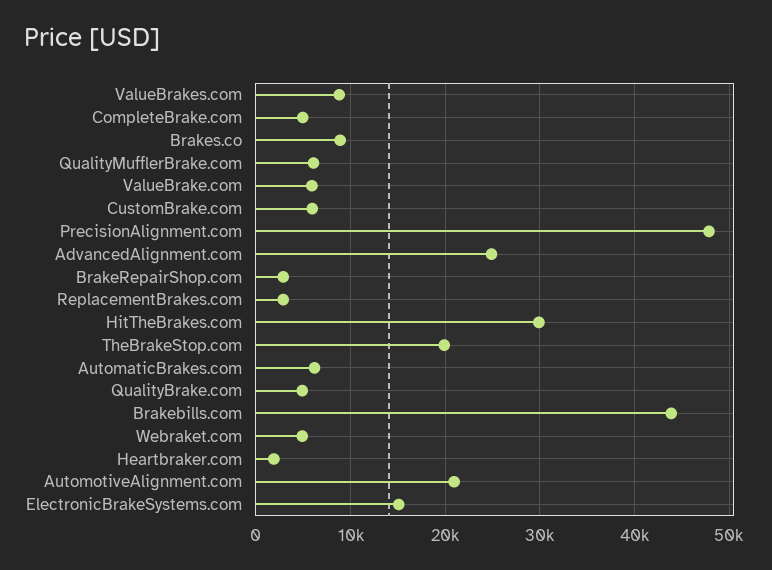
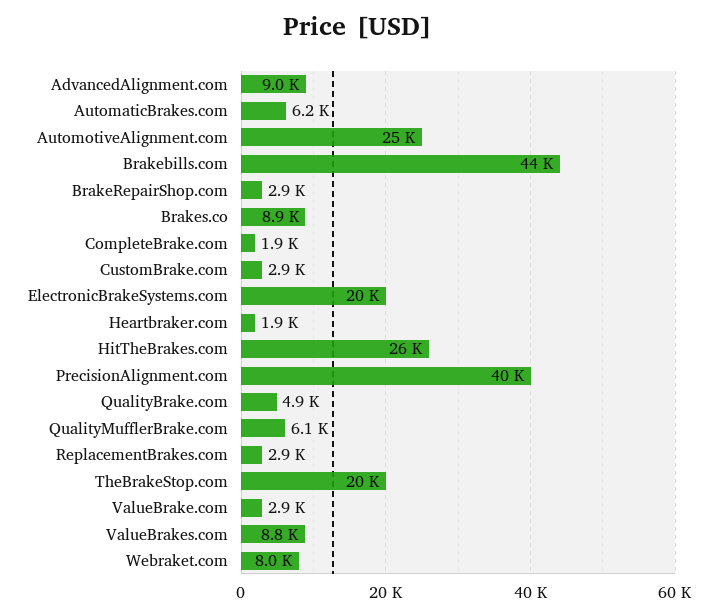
CompleteBrake.com: 5000 -> 1900
ValueBrake.com: 6000 -> 2900
CustomBrake.com: 6000 -> 2900
PrecisionAlignment.com: 48000 -> 40000
AdvancedAlignment.com: 25000 -> 9000
HitTheBrakes.com: 30000 -> 26000
Webraket.com: 5000 -> 8000
AutomotiveAlignment.com: 21000 -> 25000
ElectronicBrakeSystems.com: 15000 -> 20000

